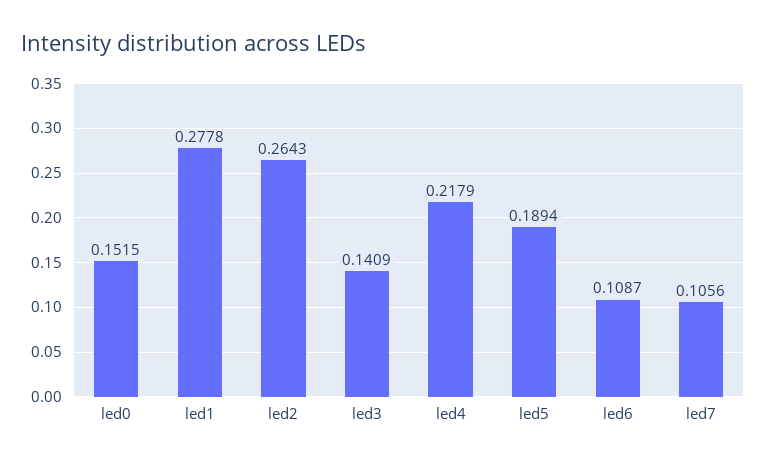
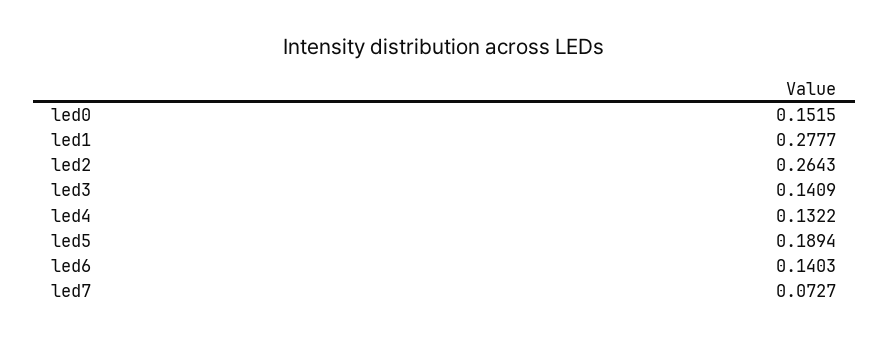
led1: 0.2778 -> 0.2777
led4: 0.2179 -> 0.1322
led6: 0.1087 -> 0.1403
led7: 0.1056 -> 0.0727

